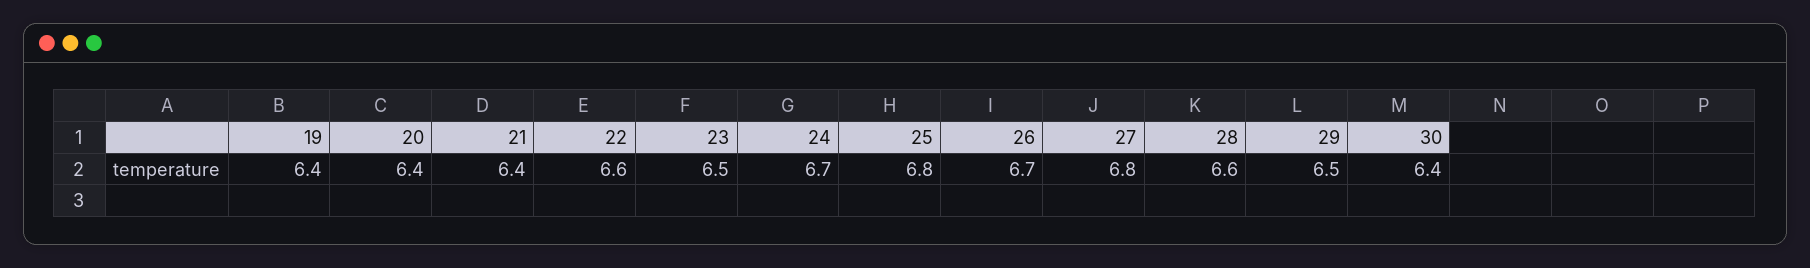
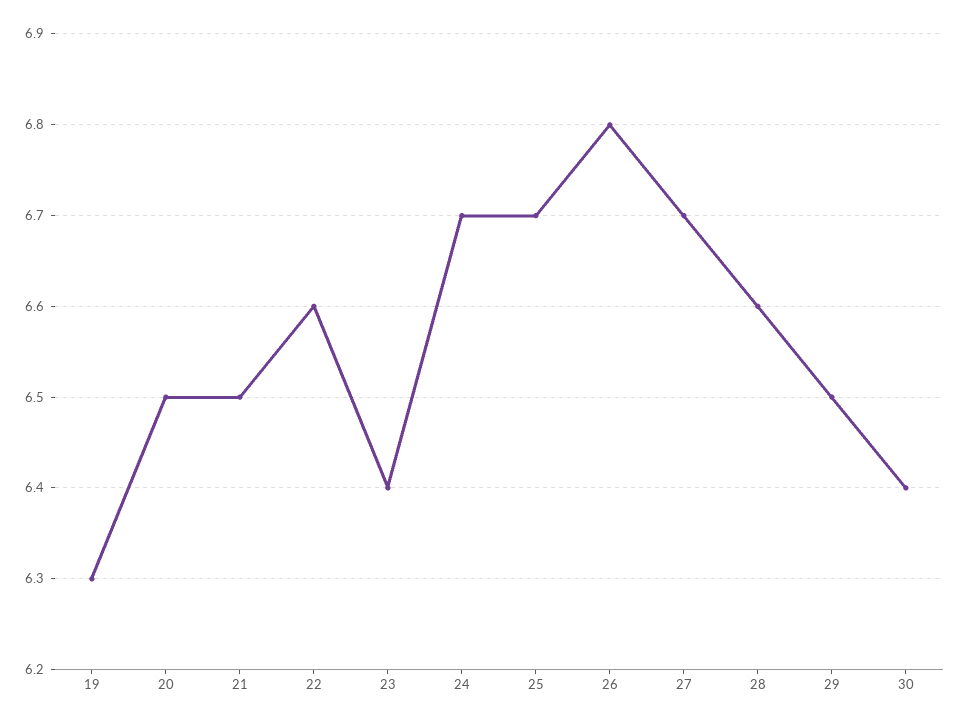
19: 6.4 -> 6.3
20: 6.4 -> 6.5
21: 6.4 -> 6.5
23: 6.5 -> 6.4
25: 6.8 -> 6.7
26: 6.7 -> 6.8
27: 6.8 -> 6.7

